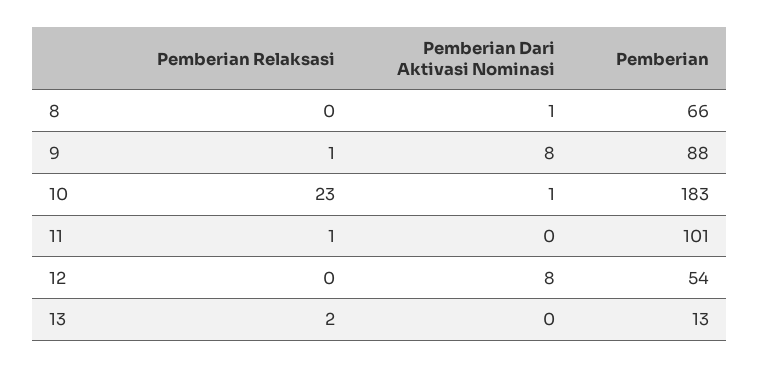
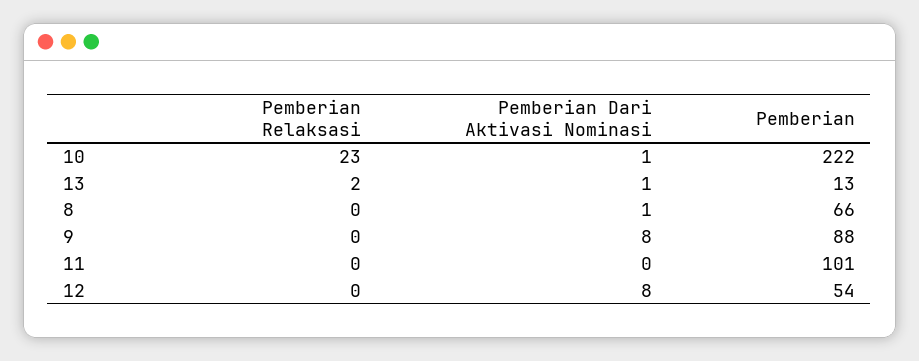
Pemberian Relaksasi, 9: 1 -> 0
Pemberian, 10: 183 -> 222
Pemberian Relaksasi, 11: 1 -> 0
Pemberian Dari Aktivasi Nominasi, 13: 0 -> 1

